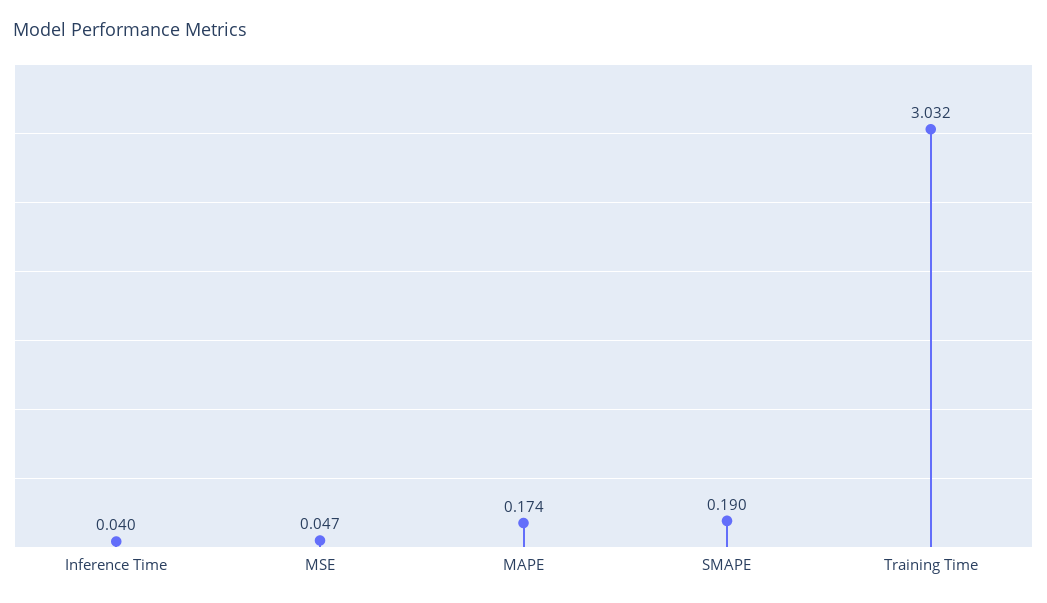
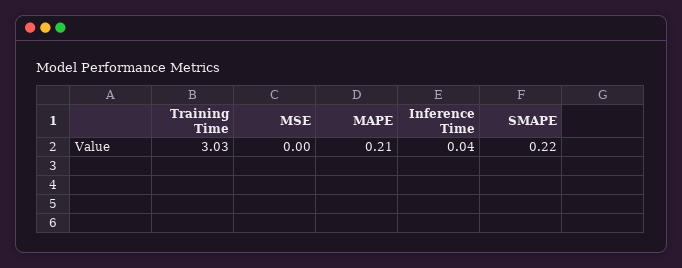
MSE: 0.047 -> 0
MAPE: 0.174 -> 0.21
SMAPE: 0.19 -> 0.22

